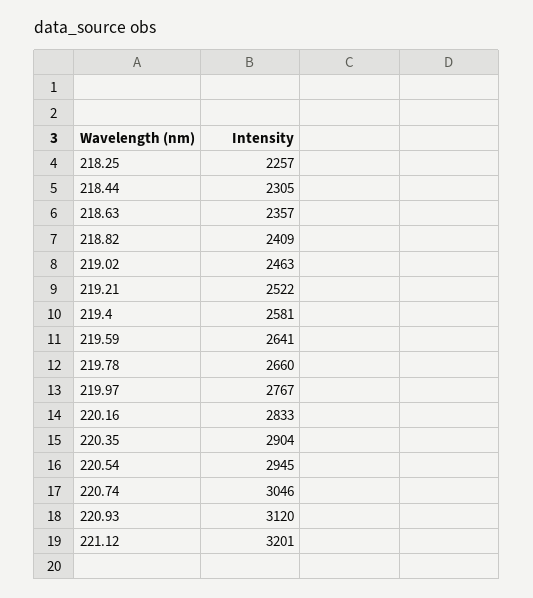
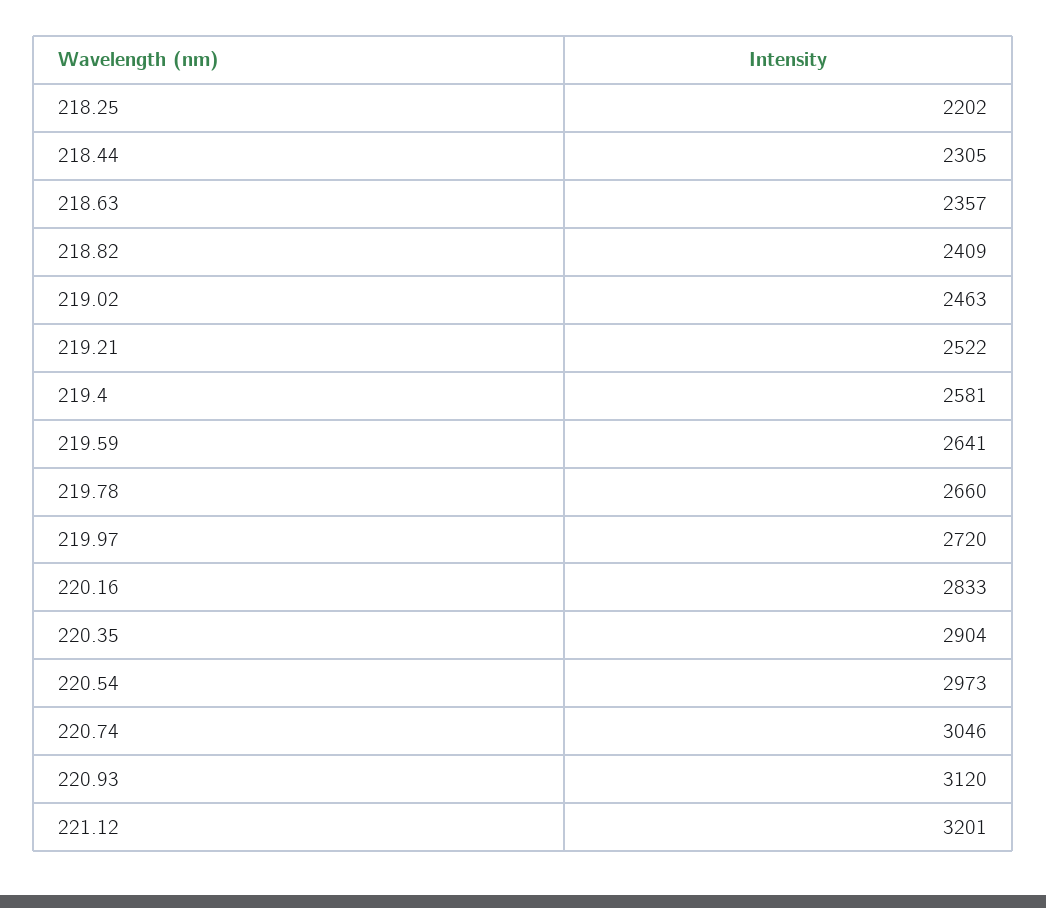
218.25: 2257 -> 2202
219.97: 2767 -> 2720
220.54: 2945 -> 2973

